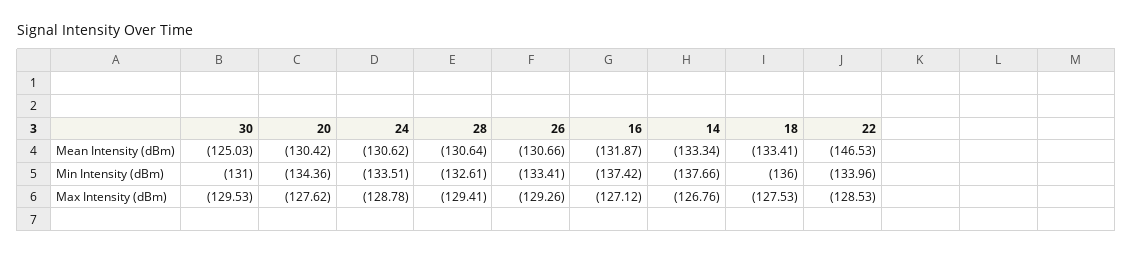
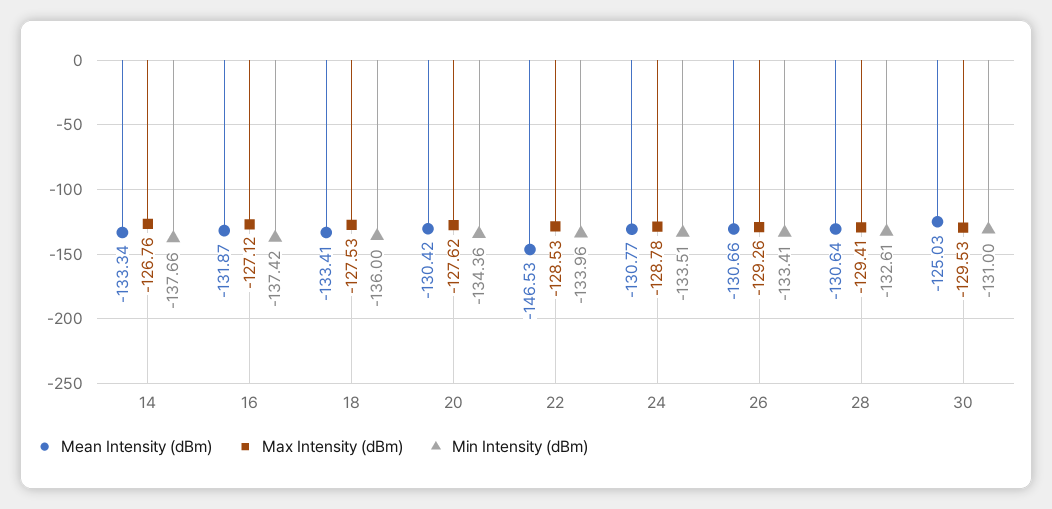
Mean Intensity (dBm), 24: -130.62 -> -130.77

